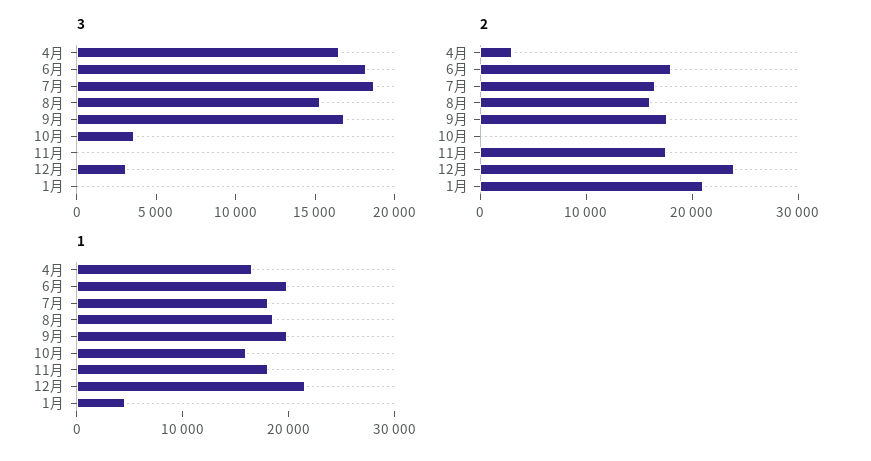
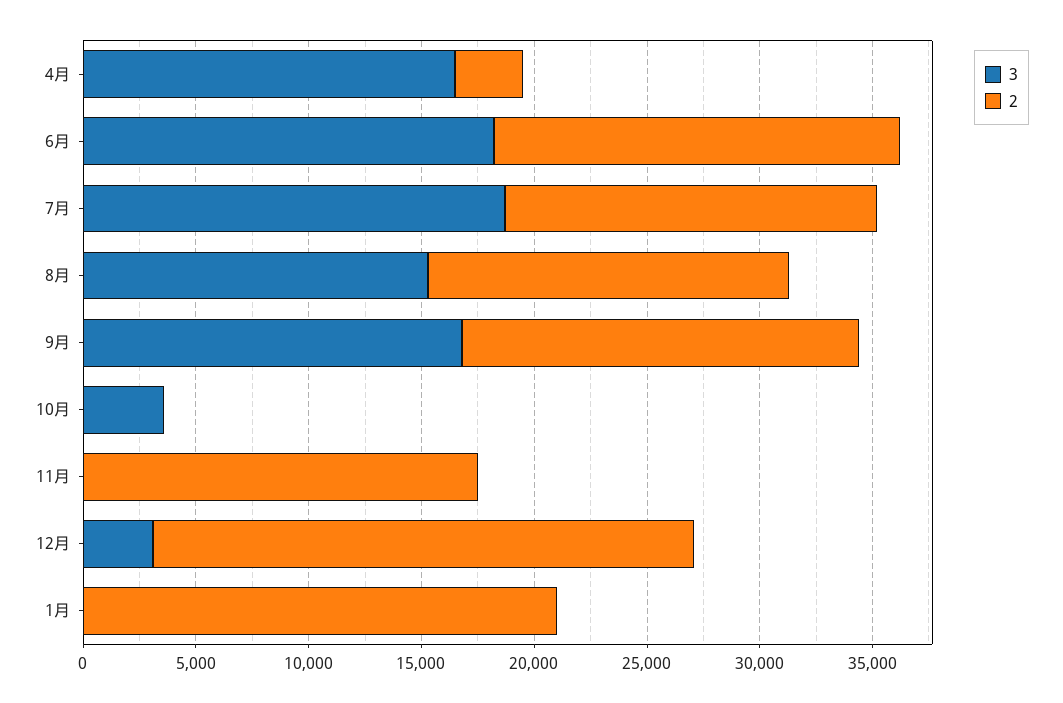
1, 4月: 16000 -> none
1, 6月: 20000 -> none
1, 7月: 18000 -> none
1, 8月: 18000 -> none
1, 9月: 20000 -> none
1, 10月: 16000 -> none
1, 11月: 18000 -> none
1, 12月: 22000 -> none
1, 1月: 4000 -> none

